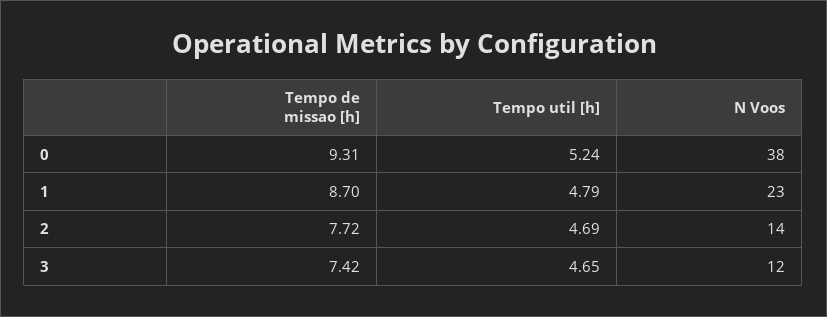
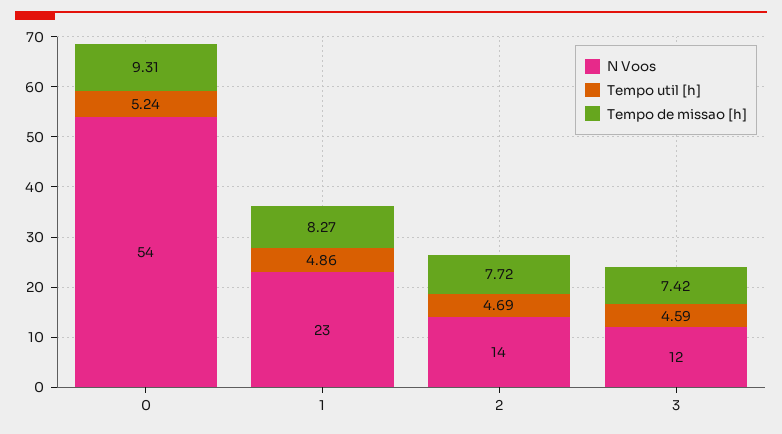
N Voos, 0: 38 -> 54
Tempo de missao [h], 1: 8.7 -> 8.27
Tempo util [h], 1: 4.79 -> 4.86
Tempo util [h], 3: 4.65 -> 4.59

